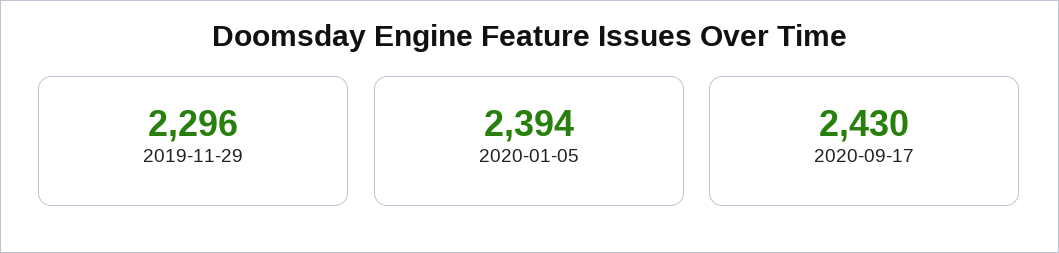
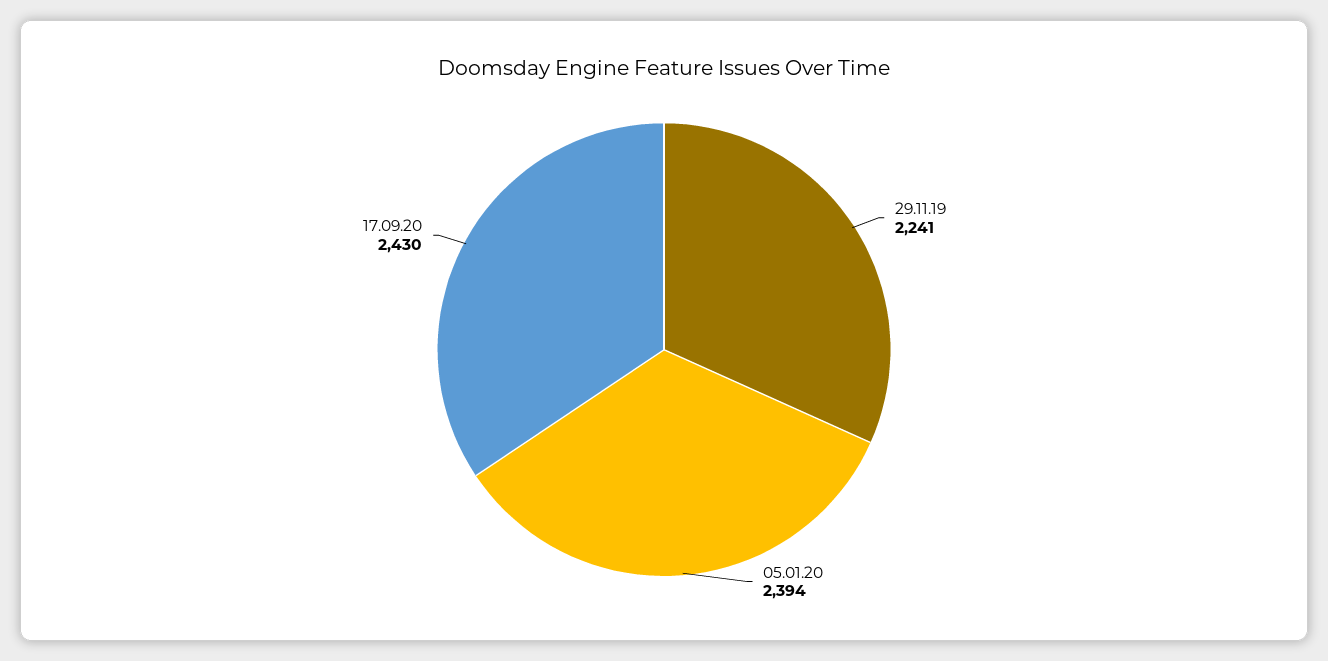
2019-11-29: 2296 -> 2241

